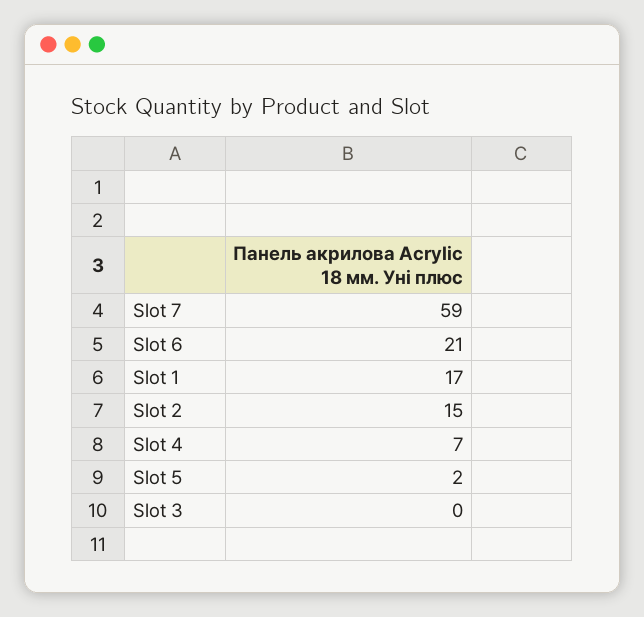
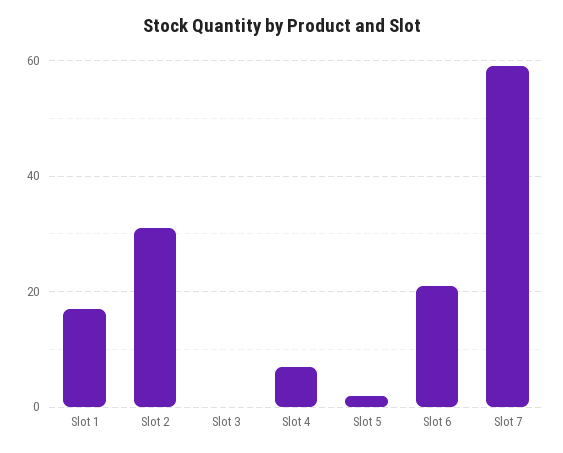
Slot 2: 15 -> 30

